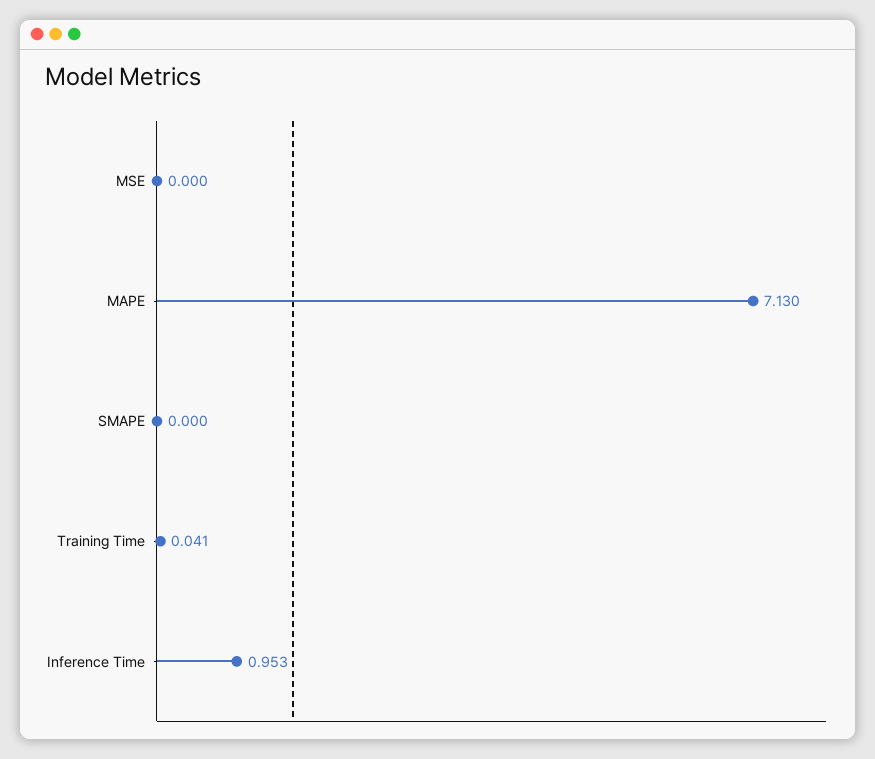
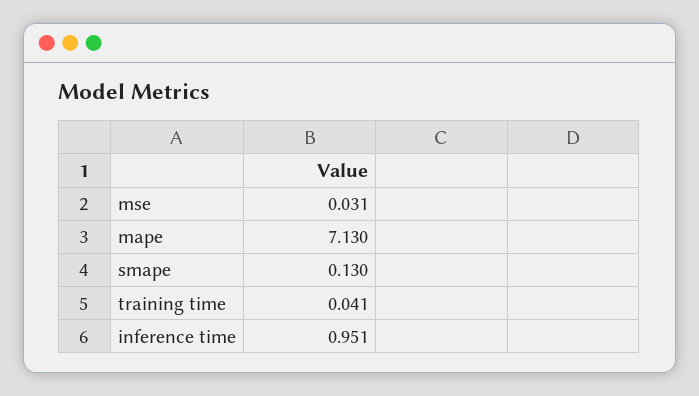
MSE: 0 -> 0.031
SMAPE: 0 -> 0.13
Inference Time: 0.953 -> 0.951

